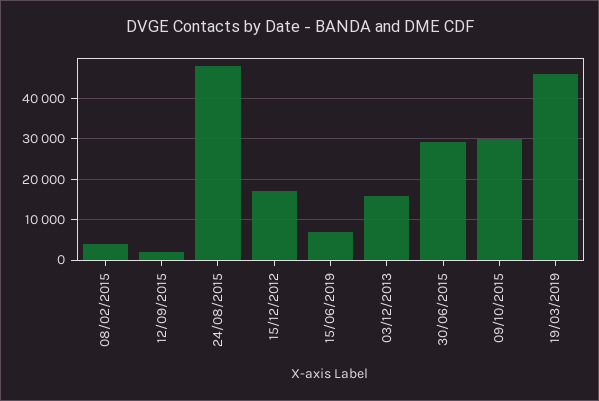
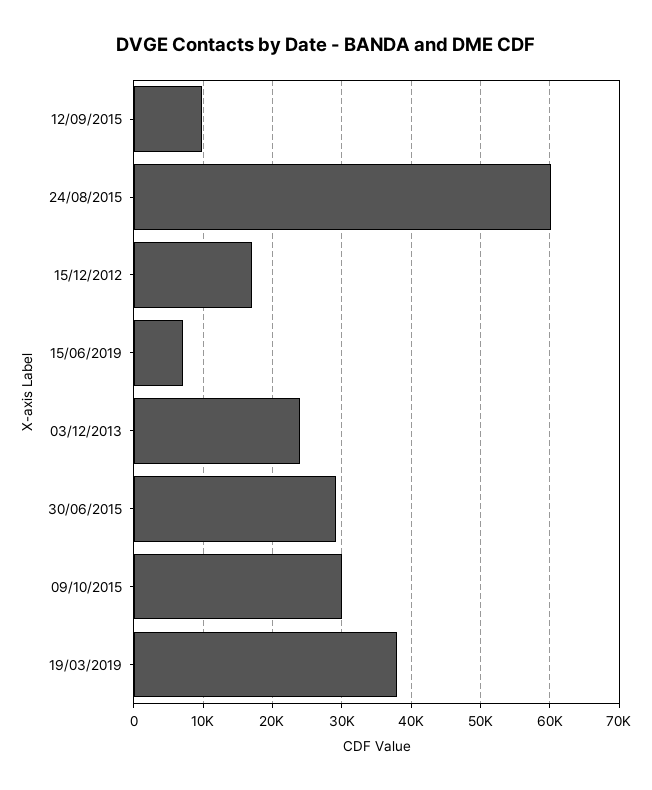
08/02/2015: 4000 -> none
12/09/2015: 2000 -> 10000
24/08/2015: 48000 -> 60000
03/12/2013: 16000 -> 24000
19/03/2019: 46000 -> 38000

